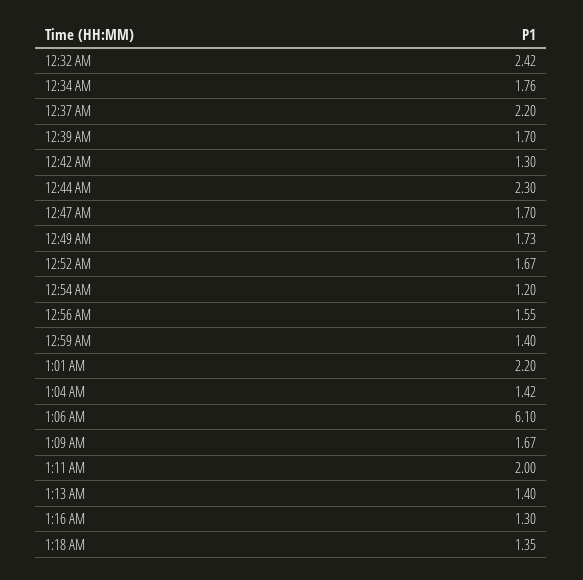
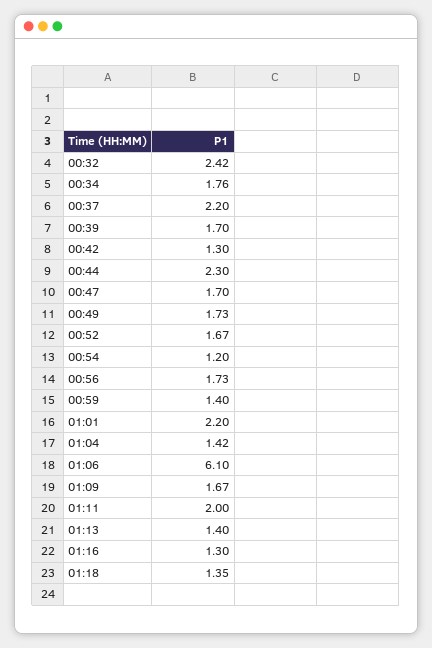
12:56 AM: 1.55 -> 1.73

